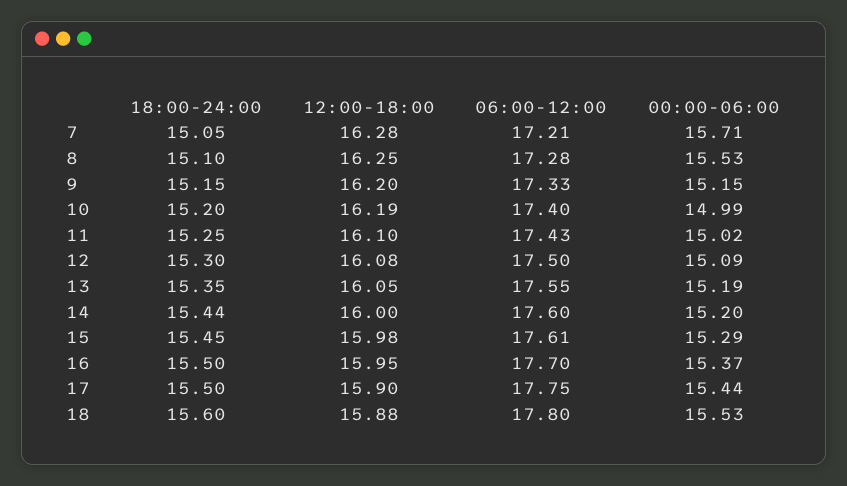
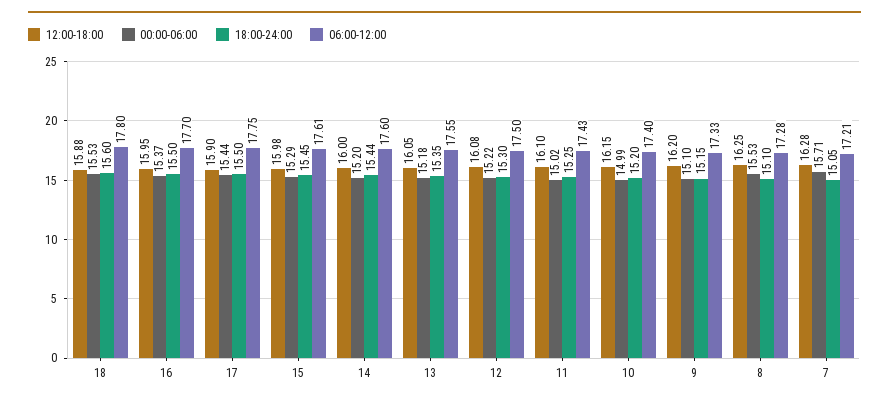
00:00-06:00, 9: 15.15 -> 15.1
12:00-18:00, 10: 16.19 -> 16.15
00:00-06:00, 12: 15.09 -> 15.22
00:00-06:00, 13: 15.19 -> 15.18

